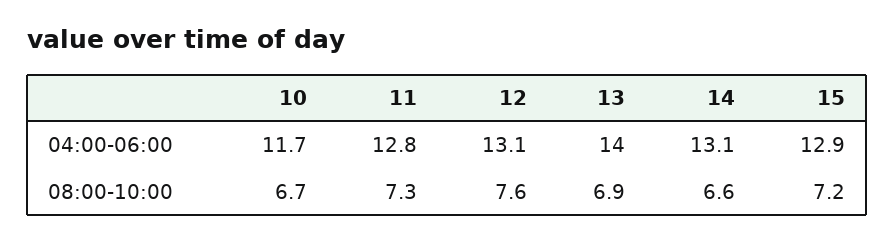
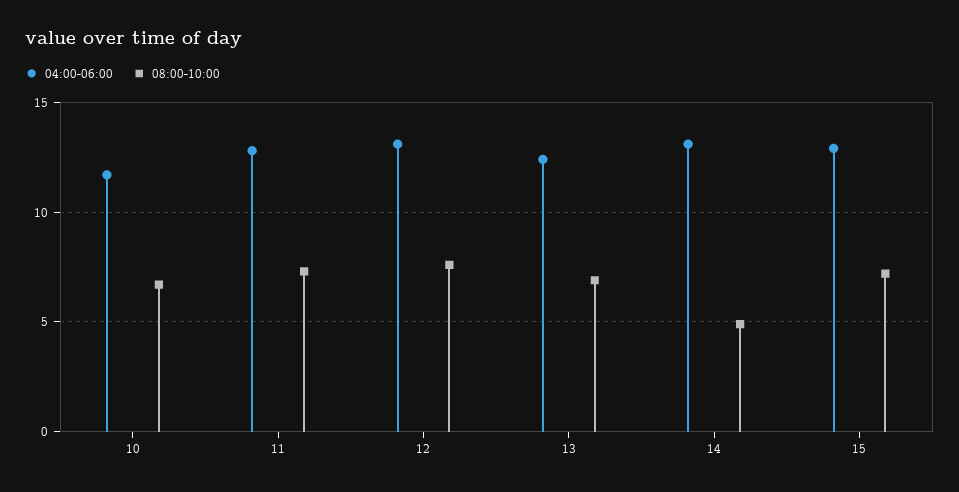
04:00-06:00, 13: 14 -> 12.5
08:00-10:00, 14: 6.6 -> 5

